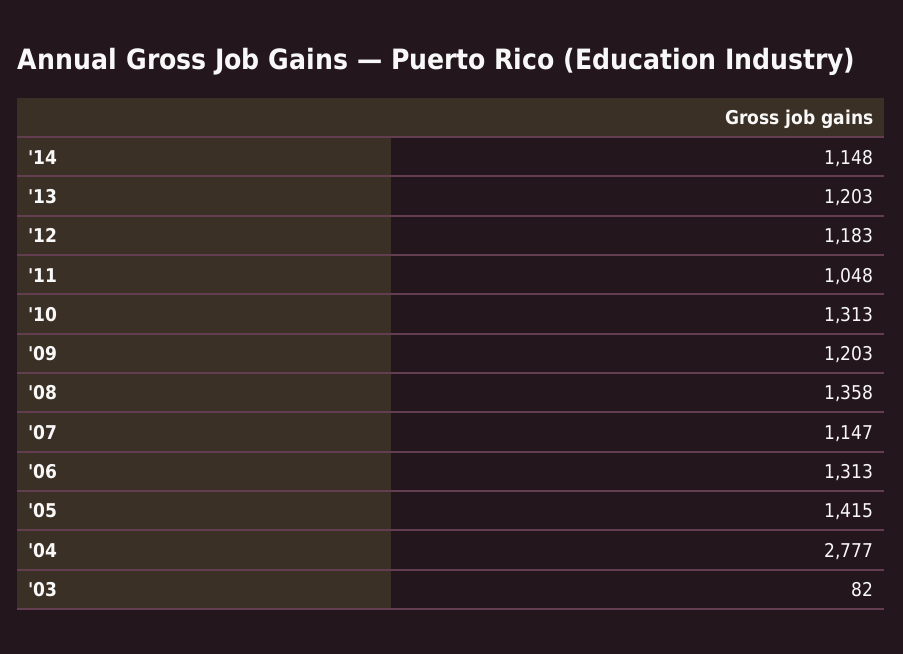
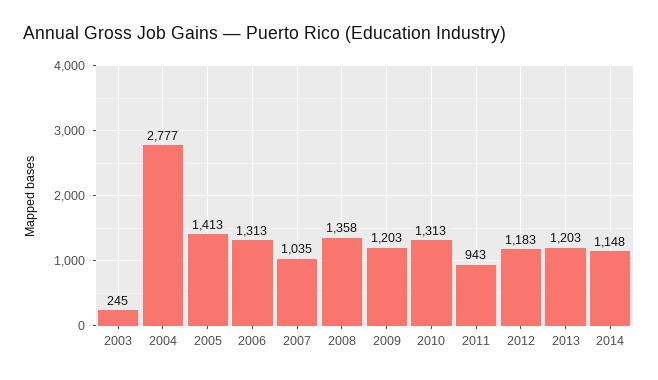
'11: 1048 -> 943
'07: 1147 -> 1035
'05: 1415 -> 1413
'03: 82 -> 245

